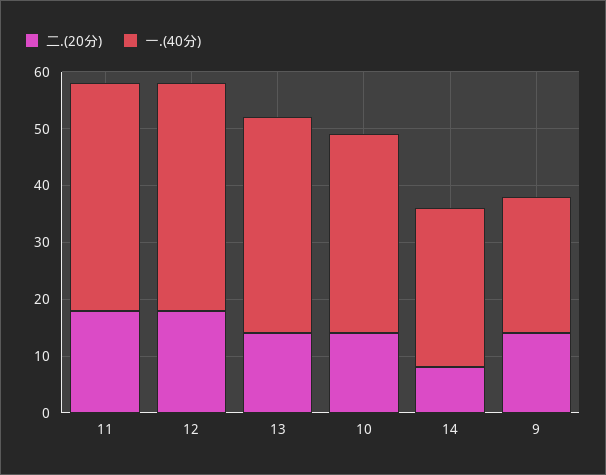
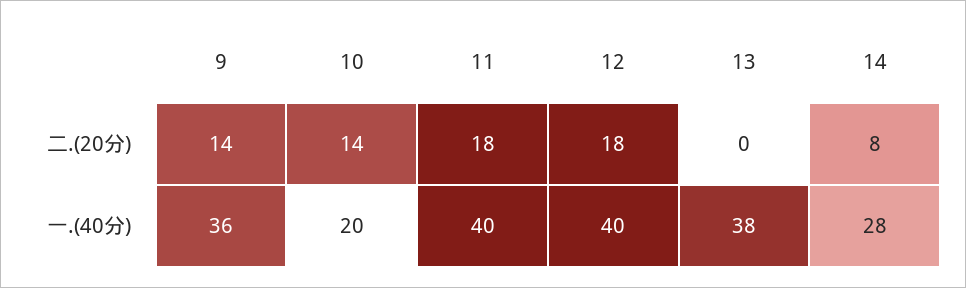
二.(20分), 13: 15 -> 0
一.(40分), 10: 35 -> 20
一.(40分), 9: 25 -> 36

